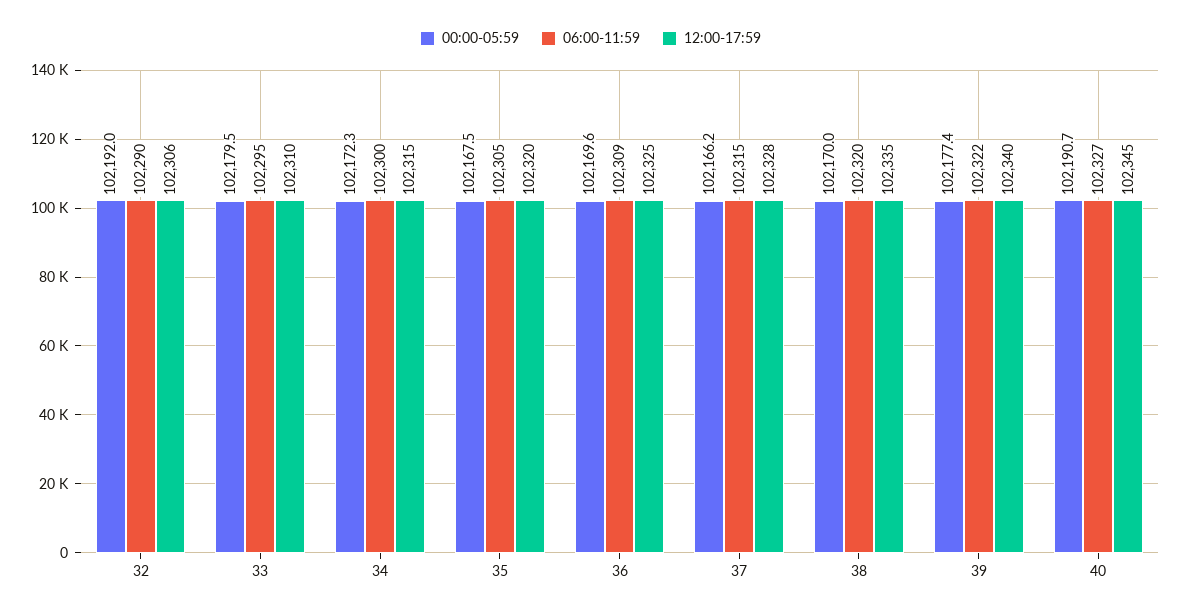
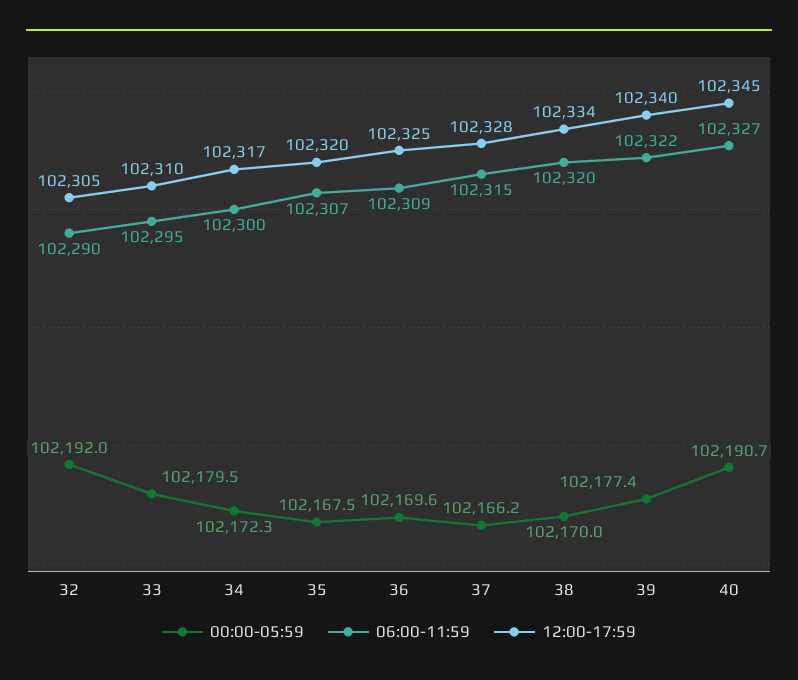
12:00-17:59, 32: 102306 -> 102305
12:00-17:59, 34: 102315 -> 102317
06:00-11:59, 35: 102305 -> 102307
12:00-17:59, 38: 102335 -> 102334

